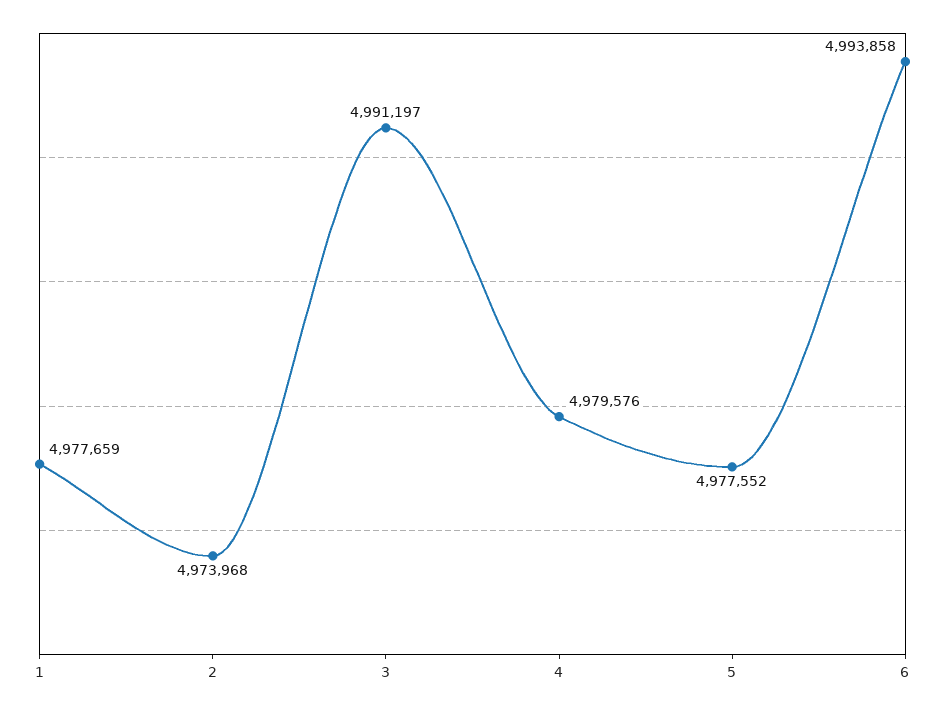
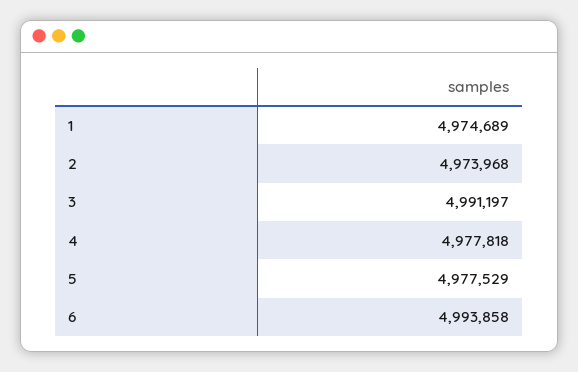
1: 4977659 -> 4974689
4: 4979576 -> 4977818
5: 4977552 -> 4977529

